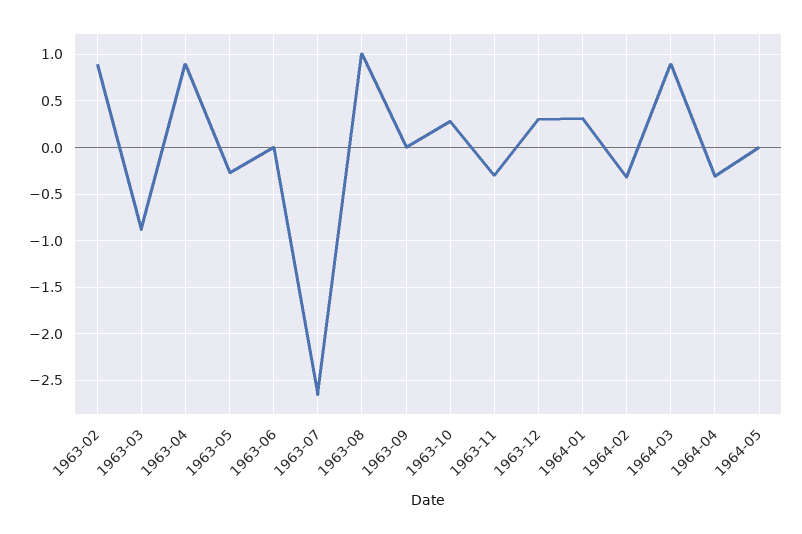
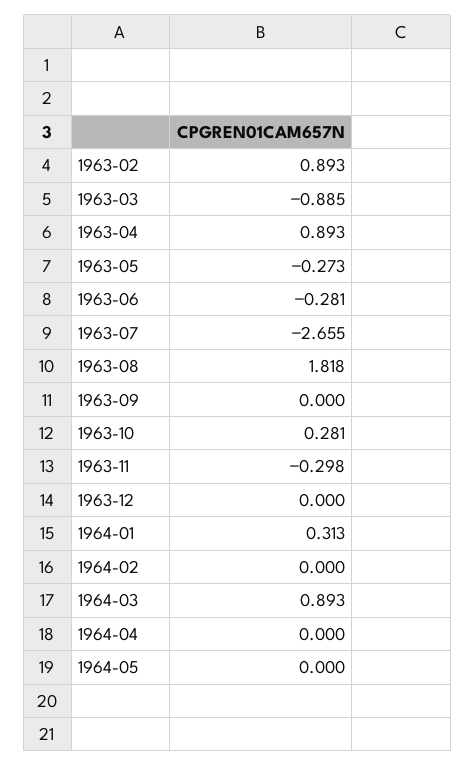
1963-06: 0 -> -0.281
1963-08: 1 -> 1.818
1963-12: 0.3 -> 0
1964-02: -0.3 -> 0
1964-04: -0.3 -> 0

